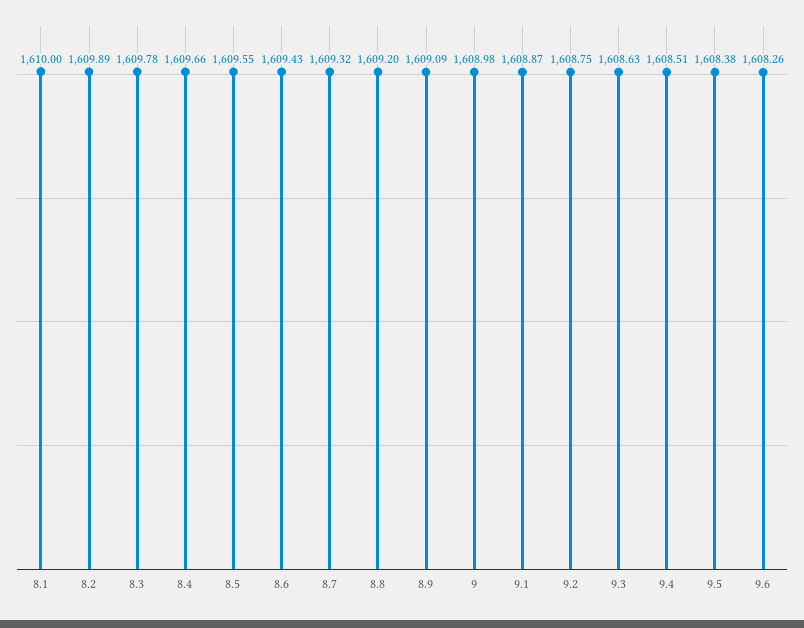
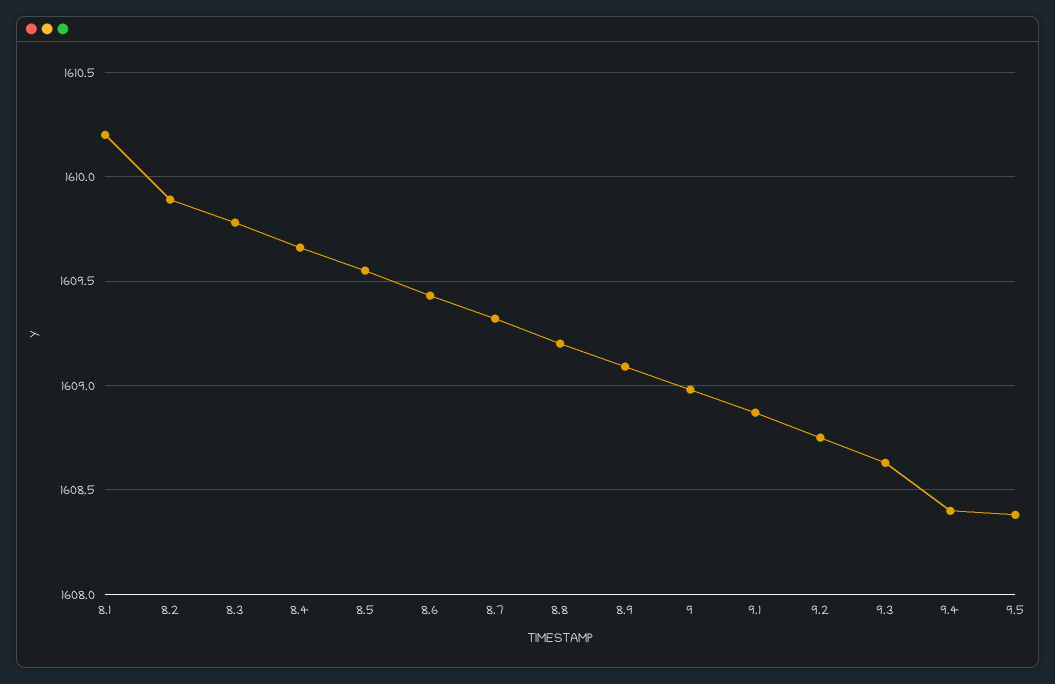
8.1: 1610 -> 1610.2
9.4: 1608.51 -> 1608.4
9.6: 1608.26 -> none

